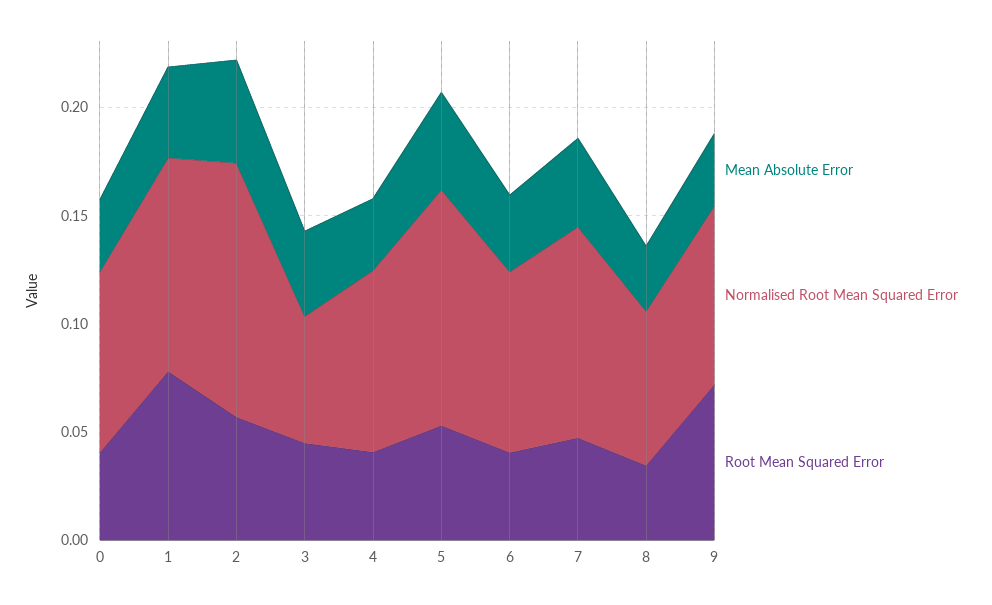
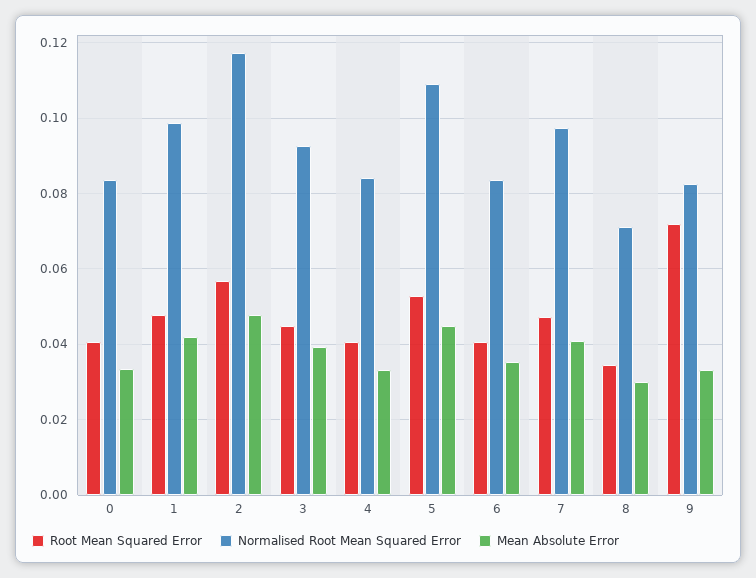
Root Mean Squared Error, 1: 0.08 -> 0.048
Normalised Root Mean Squared Error, 3: 0.06 -> 0.092

